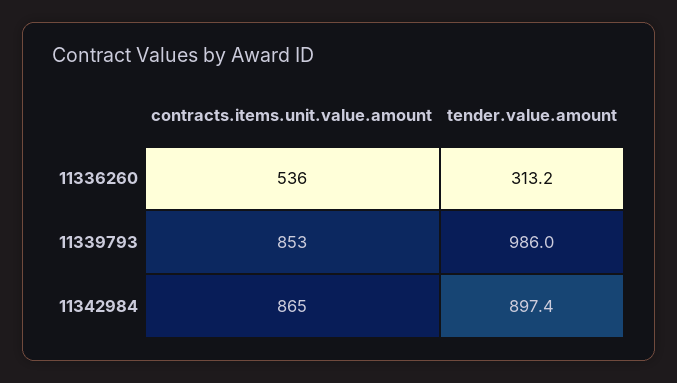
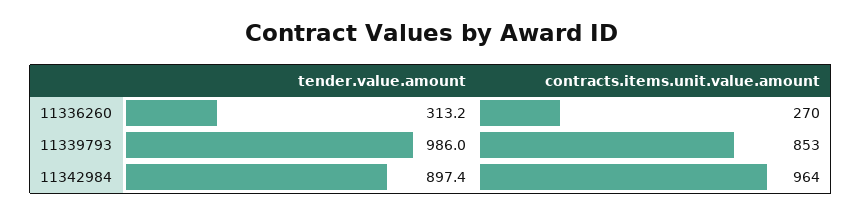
contracts.items.unit.value.amount, 11336260: 536 -> 270
contracts.items.unit.value.amount, 11342984: 865 -> 964

